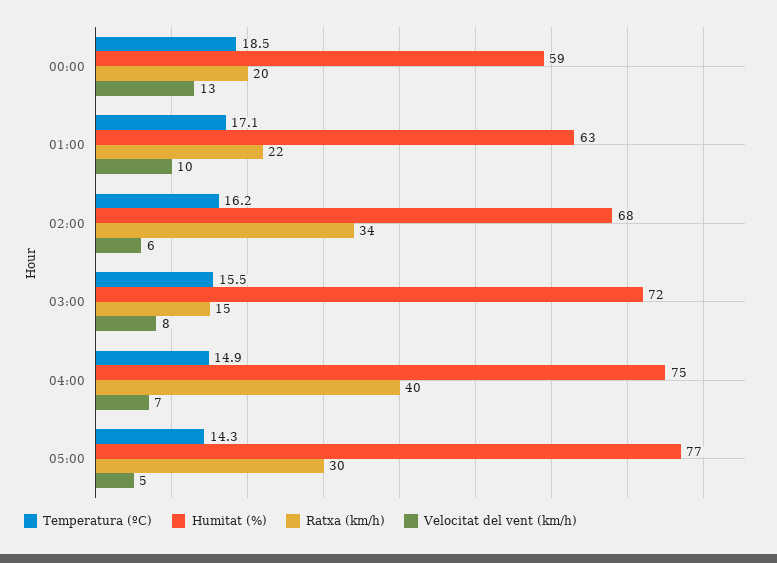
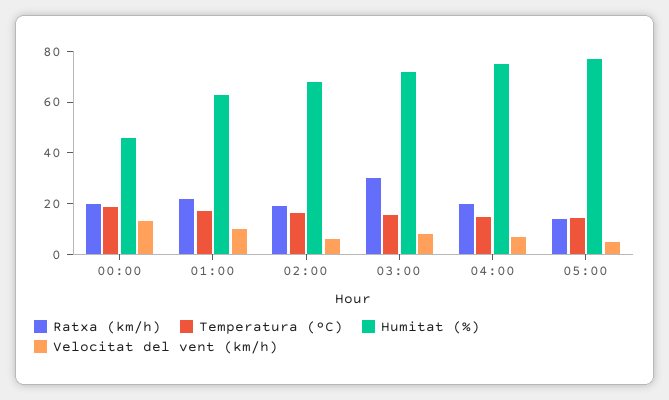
Humitat (%), 00:00: 59 -> 45
Ratxa (km/h), 02:00: 34 -> 20
Ratxa (km/h), 03:00: 15 -> 30
Ratxa (km/h), 04:00: 40 -> 20
Ratxa (km/h), 05:00: 30 -> 15

